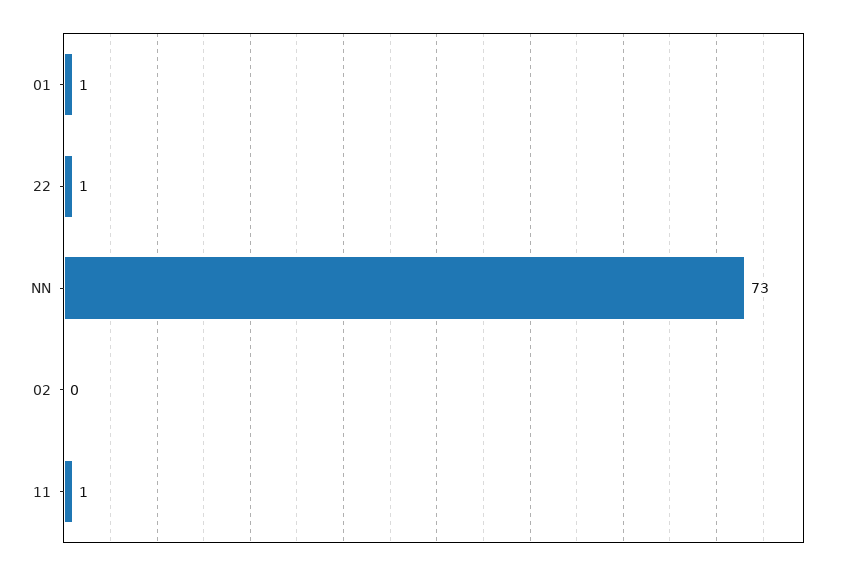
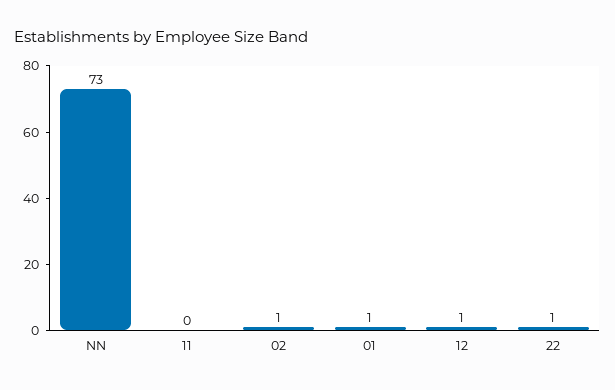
02: 0 -> 1
11: 1 -> 0
12: none -> 1

